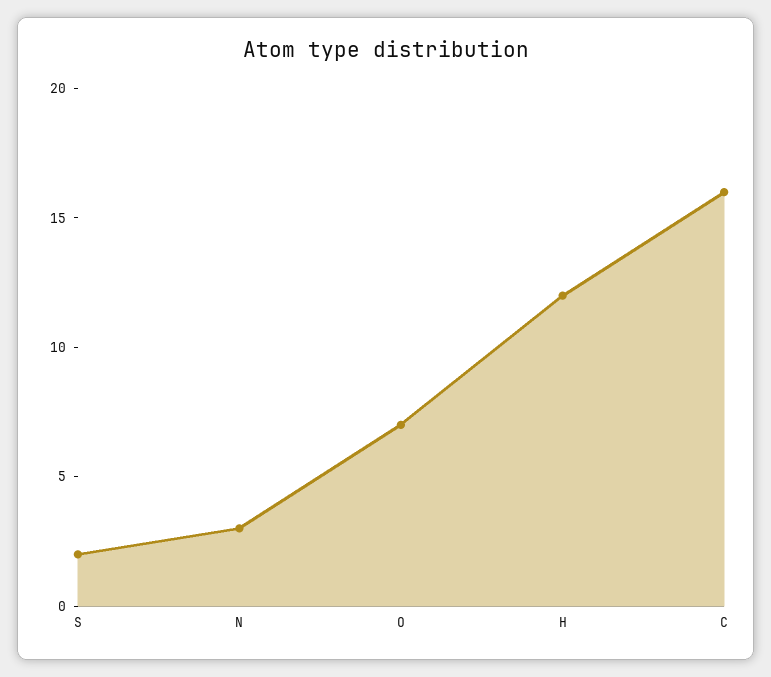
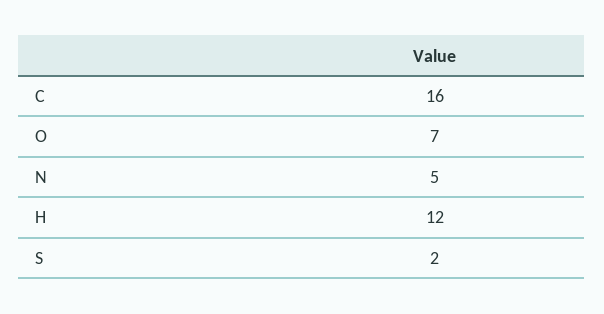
N: 3 -> 5

